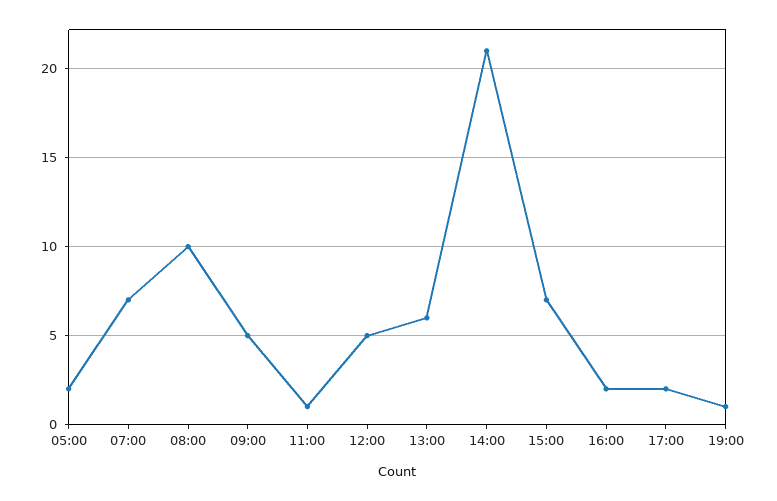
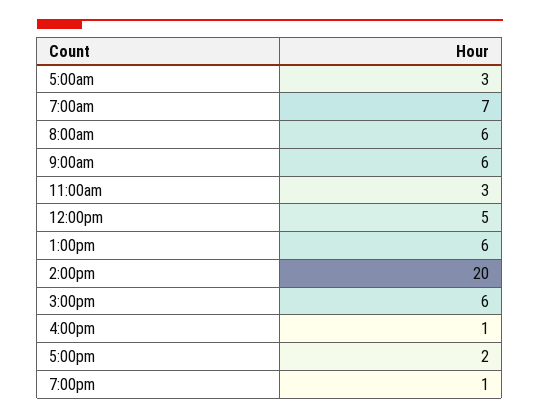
05:00: 2 -> 3
08:00: 10 -> 6
09:00: 5 -> 6
11:00: 1 -> 3
14:00: 21 -> 20
15:00: 7 -> 6
16:00: 2 -> 1

